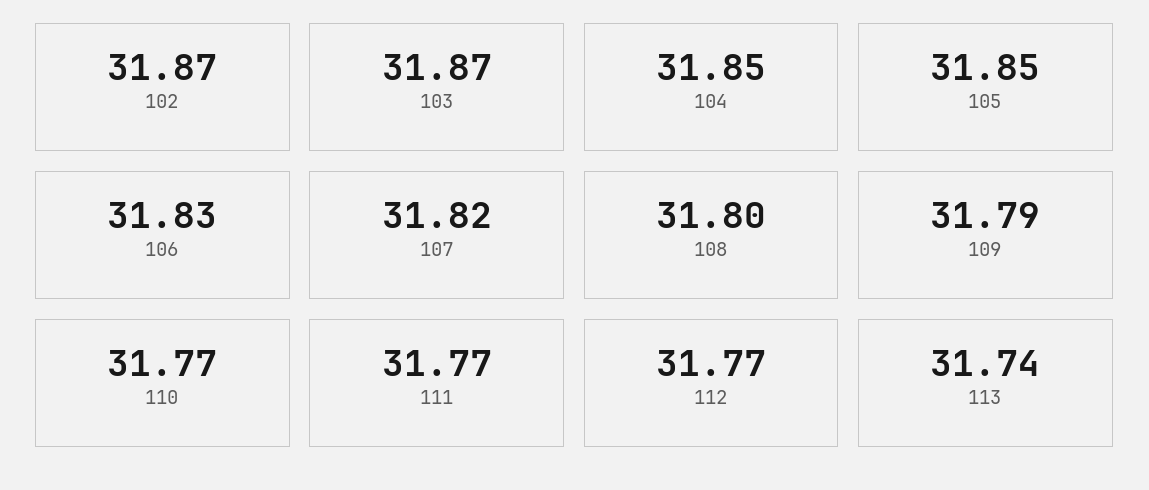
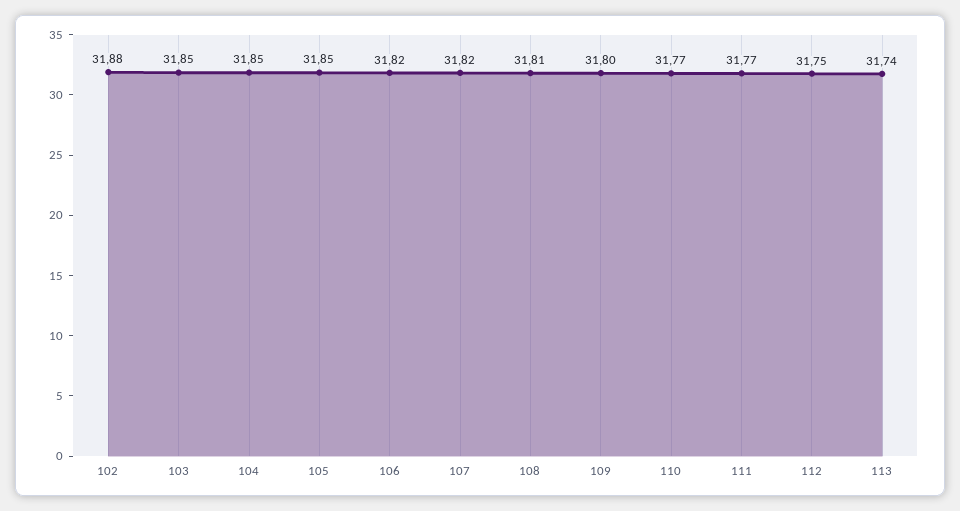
102: 31.87 -> 31.88
103: 31.87 -> 31.85
106: 31.83 -> 31.82
108: 31.8 -> 31.81
109: 31.79 -> 31.8
112: 31.77 -> 31.75

